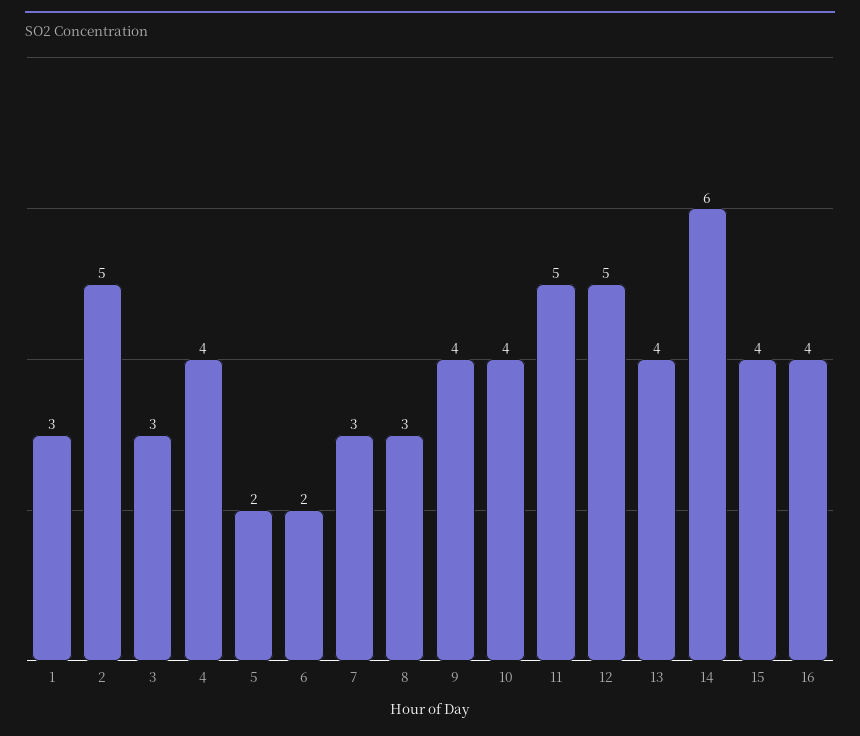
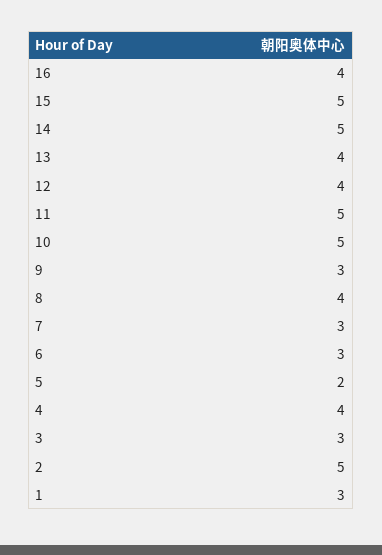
6: 2 -> 3
8: 3 -> 4
9: 4 -> 3
10: 4 -> 5
12: 5 -> 4
14: 6 -> 5
15: 4 -> 5

